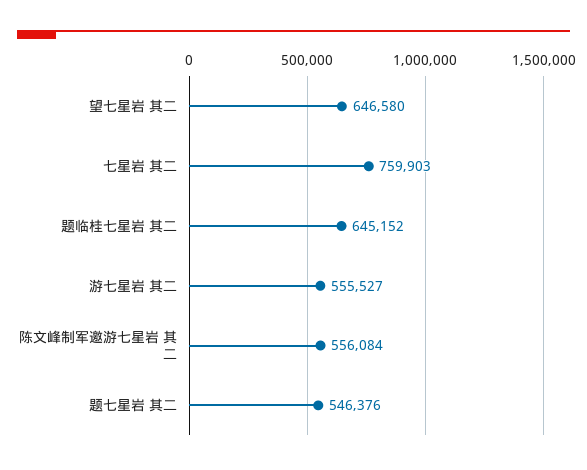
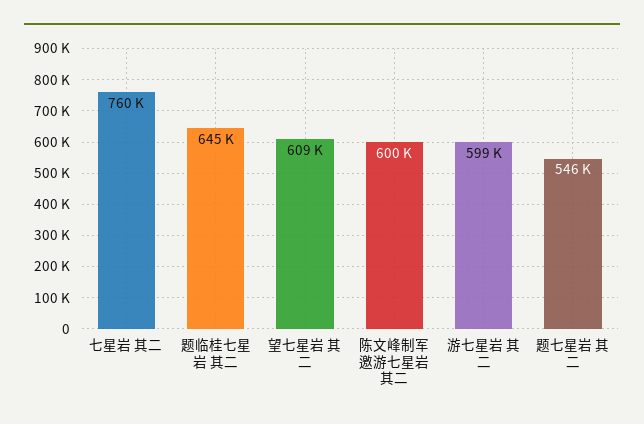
望七星岩 其二: 646580 -> 609000
游七星岩 其二: 555527 -> 599000
陈文峰制军邀游七星岩 其二: 556084 -> 600000

